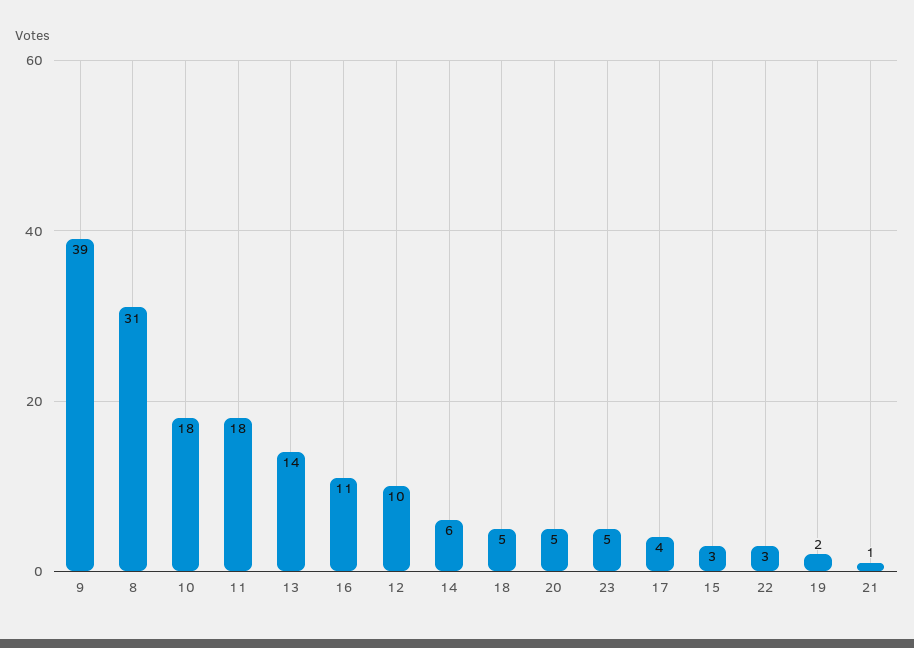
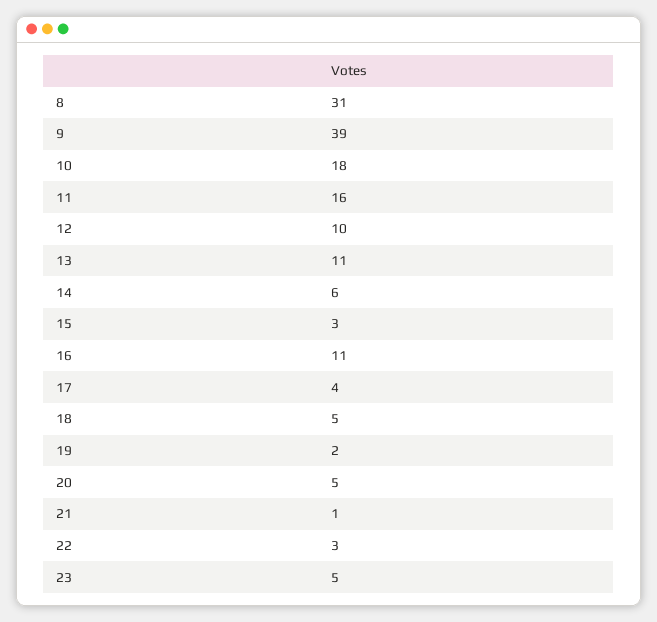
11: 18 -> 16
13: 14 -> 11

